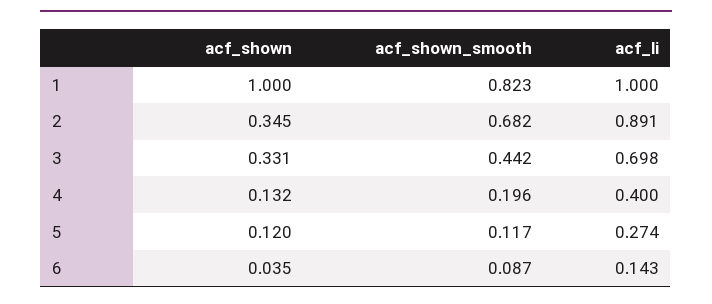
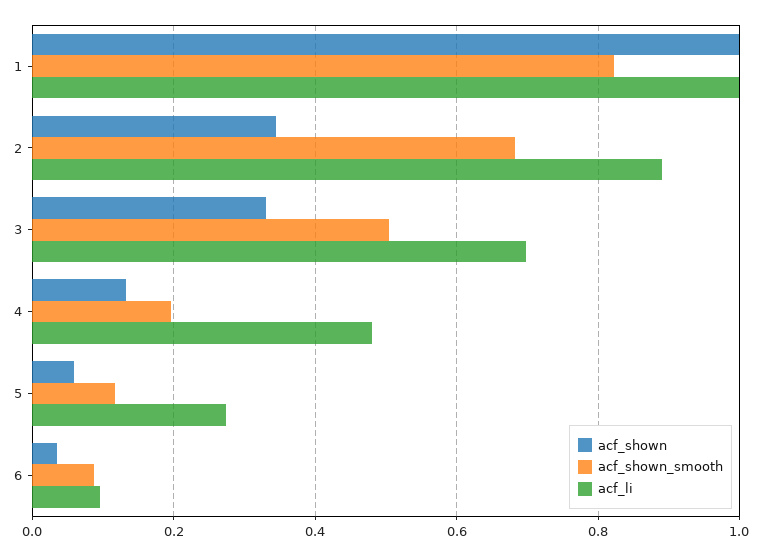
acf_shown_smooth, 3: 0.442 -> 0.5
acf_li, 4: 0.4 -> 0.48
acf_shown, 5: 0.12 -> 0.06
acf_li, 6: 0.143 -> 0.1

